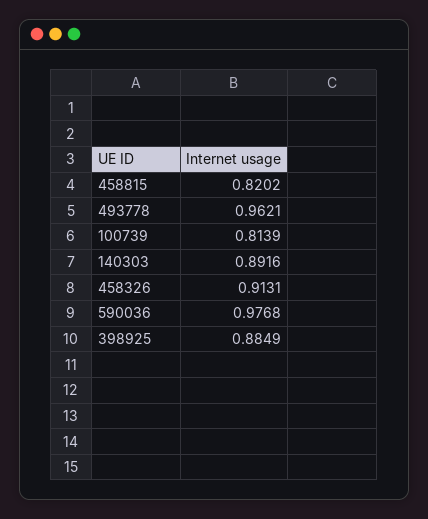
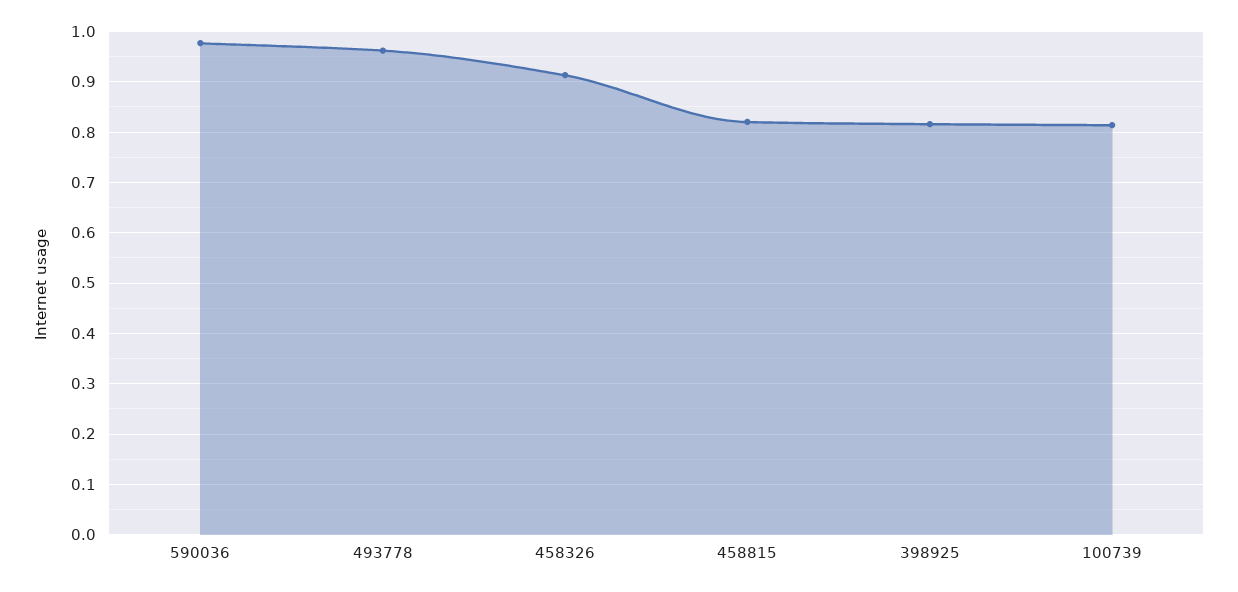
140303: 0.8916 -> none
398925: 0.8849 -> 0.82

